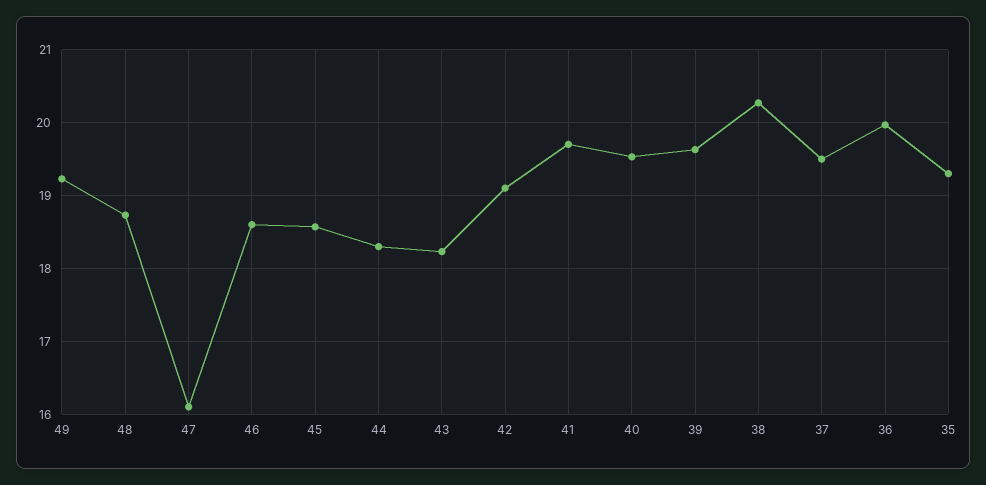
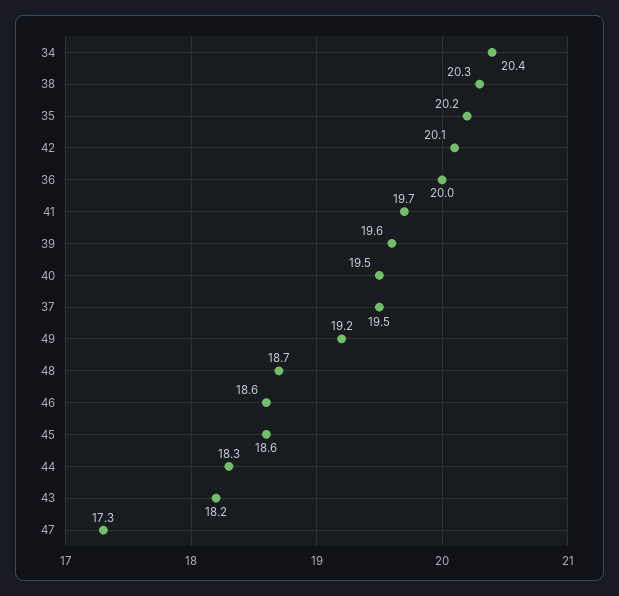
47: 16.1 -> 17.3
42: 19.1 -> 20.1
35: 19.3 -> 20.2
34: none -> 20.4

